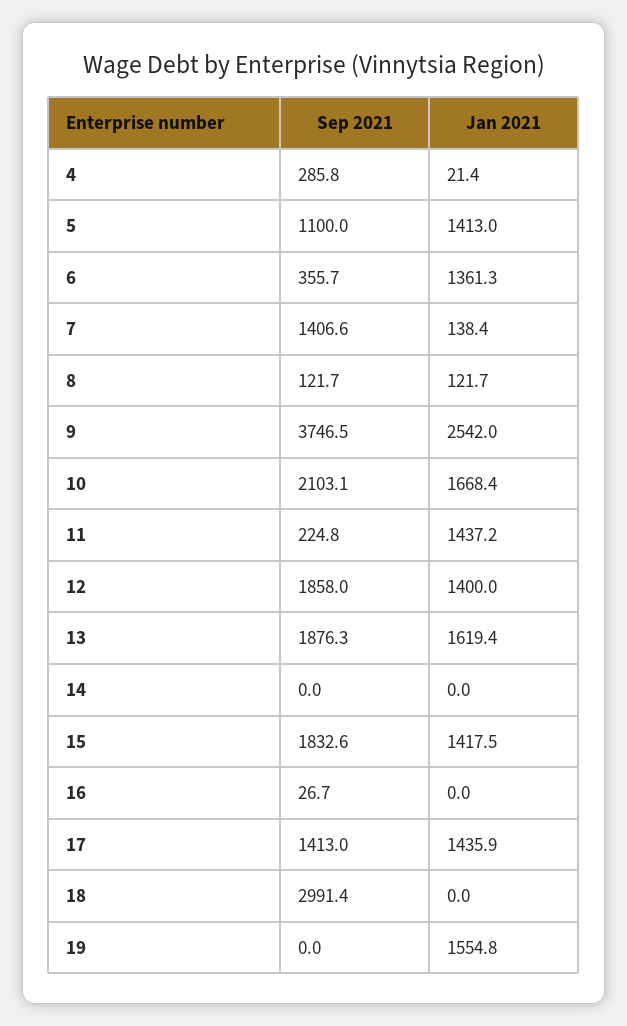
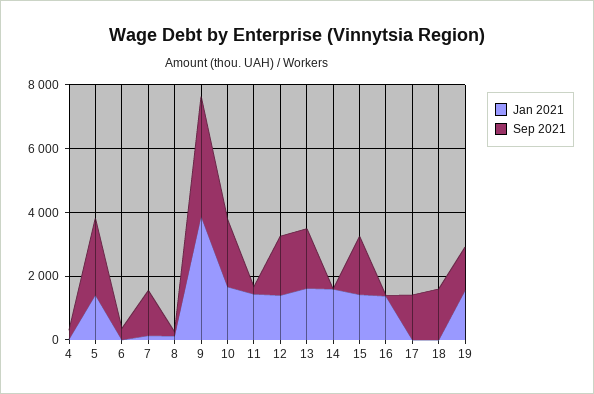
Sep 2021, 5: 1100 -> 2500
Jan 2021, 6: 1361.3 -> 0
Jan 2021, 9: 2542 -> 4000
Jan 2021, 14: 0 -> 1500
Jan 2021, 16: 0 -> 1500
Jan 2021, 17: 1435.9 -> 0
Sep 2021, 18: 2991.4 -> 1500
Sep 2021, 19: 0 -> 1500

